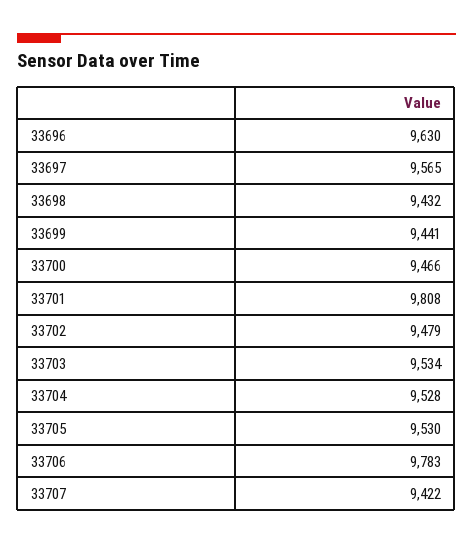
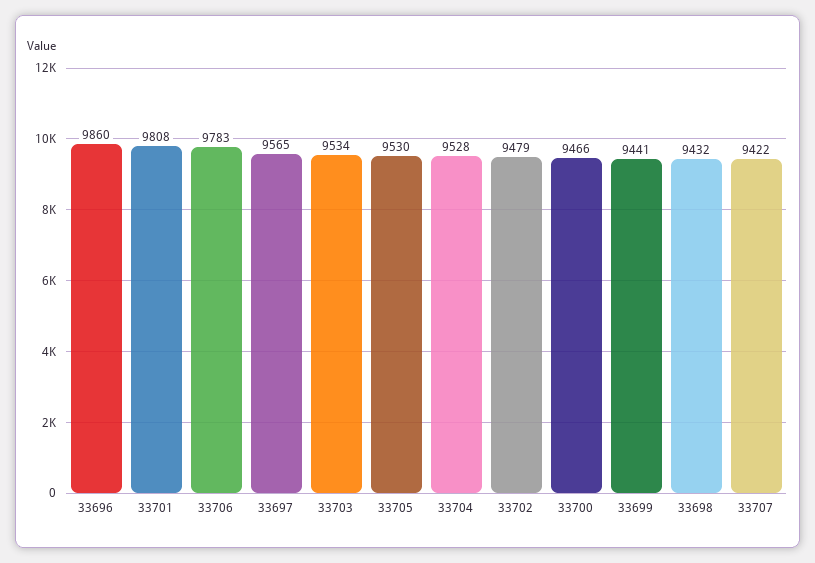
33696: 9630 -> 9860

